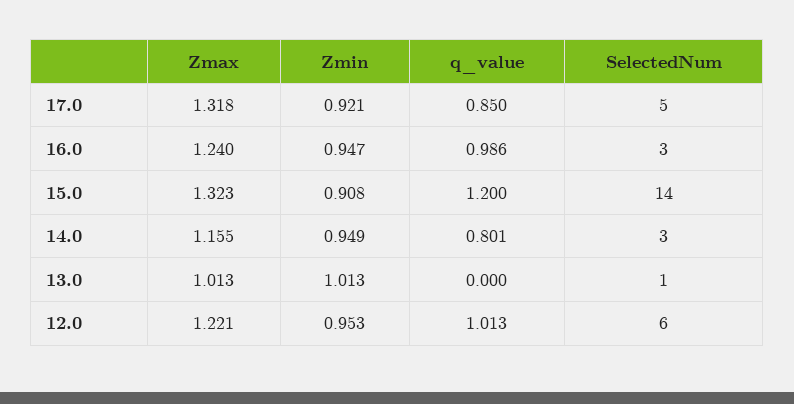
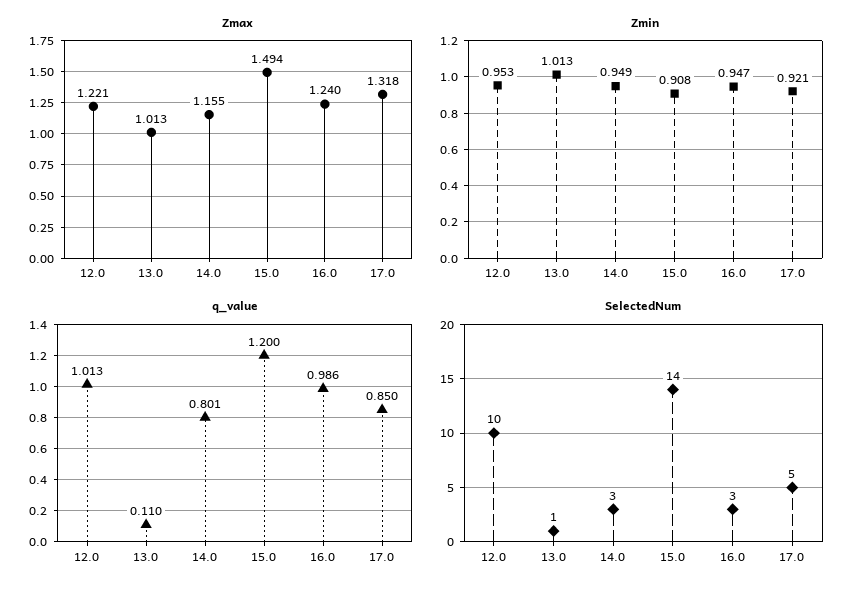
Zmax, 15.0: 1.323 -> 1.494
q_value, 13.0: 0 -> 0.11
SelectedNum, 12.0: 6 -> 10

